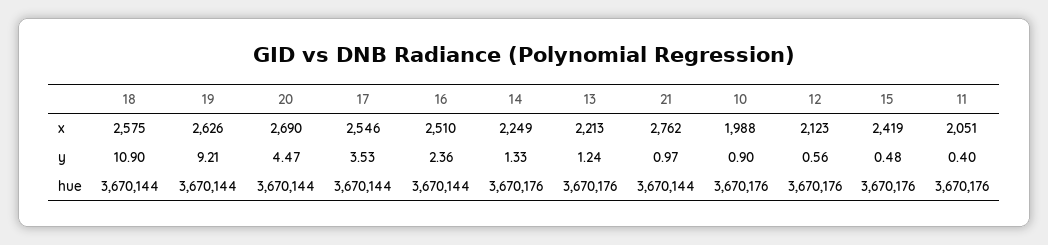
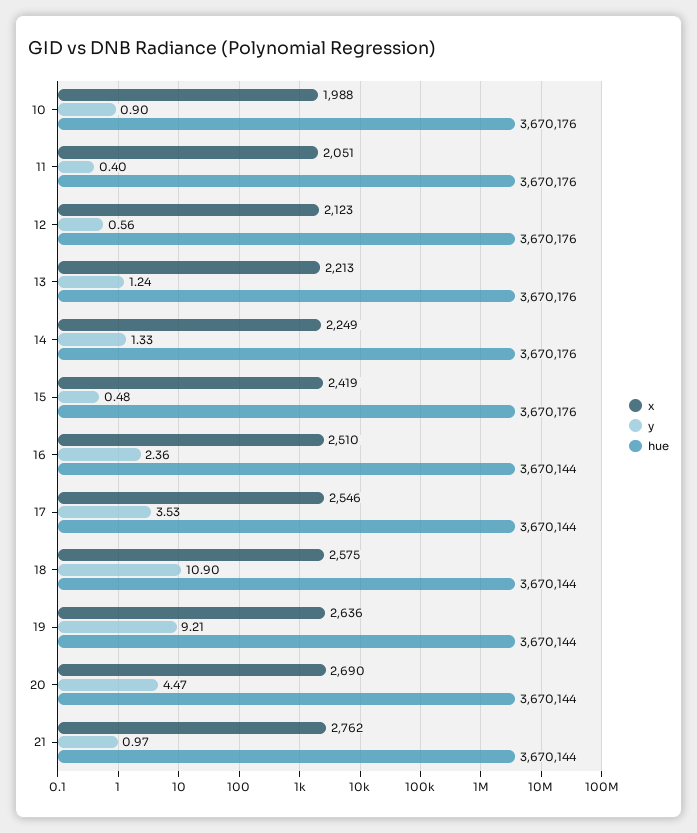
x, 19: 2626 -> 2636

